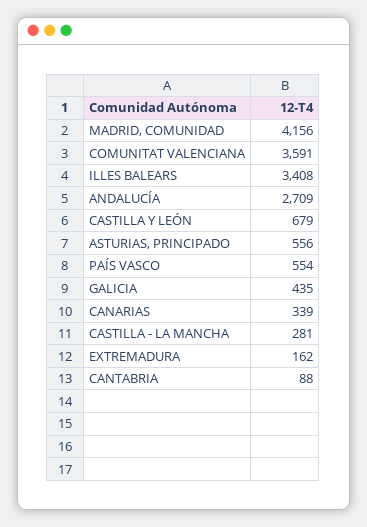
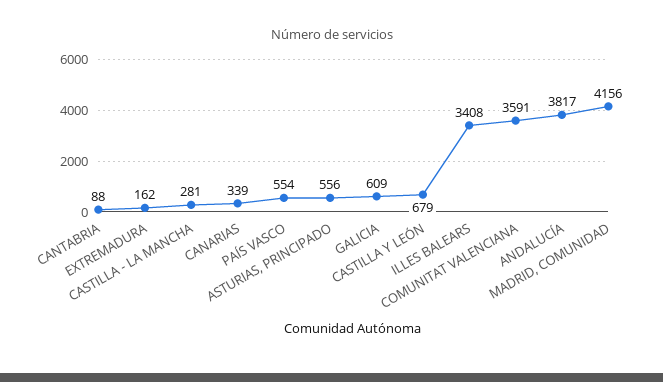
ANDALUCÍA: 2709 -> 3817
GALICIA: 435 -> 609

